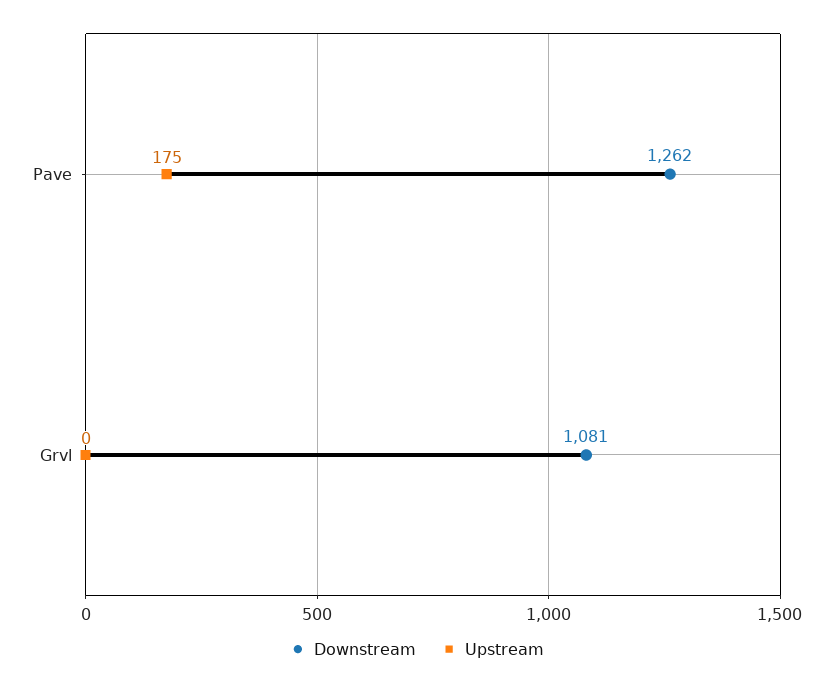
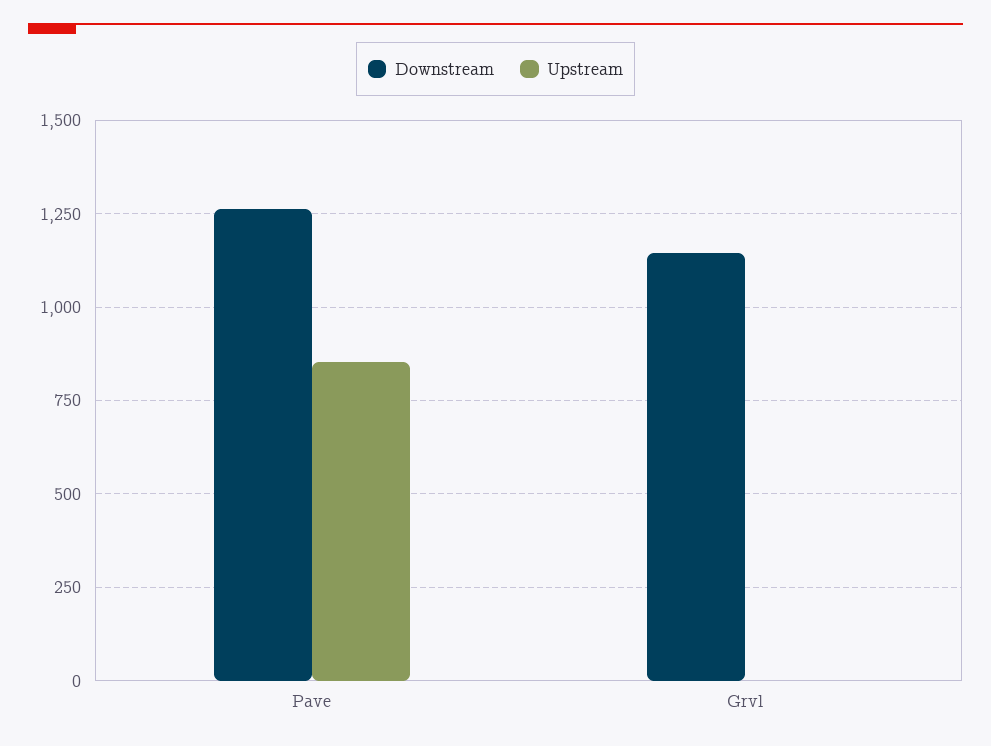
Upstream, Pave: 175 -> 850
Downstream, Grvl: 1081 -> 1150

